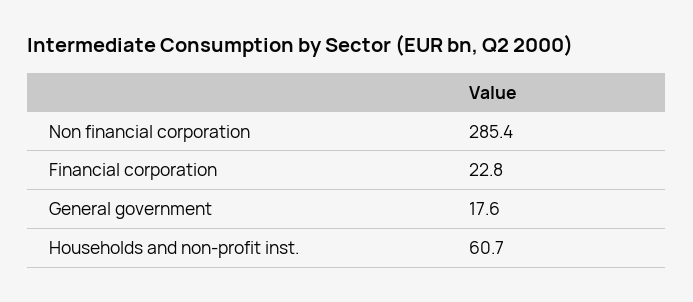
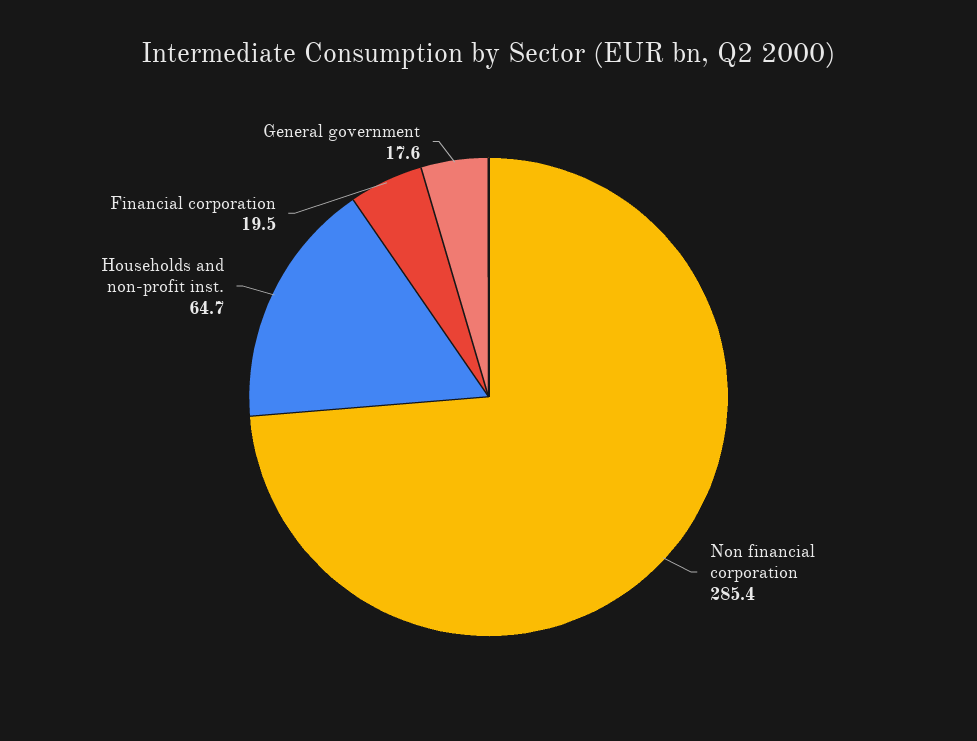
Financial corporation: 22.8 -> 19.5
Households and non-profit inst.: 60.7 -> 64.7

